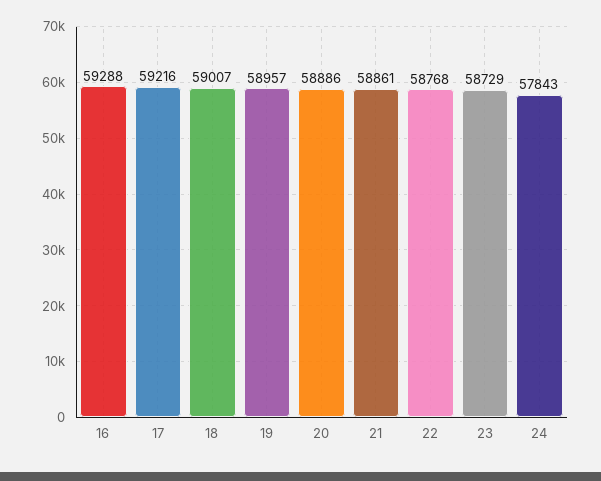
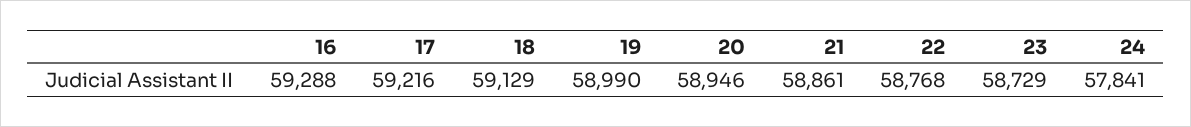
18: 59007 -> 59129
19: 58957 -> 58990
20: 58886 -> 58946
24: 57843 -> 57841

